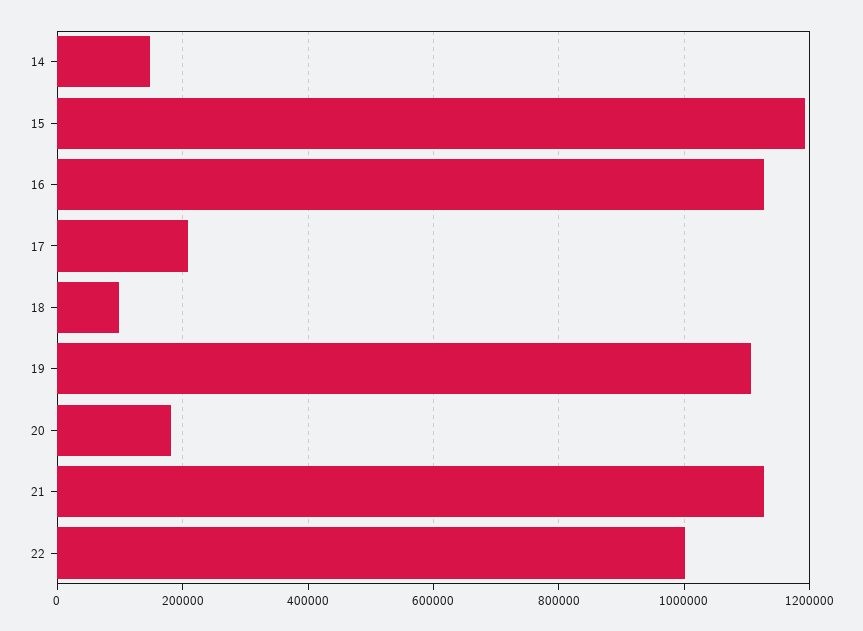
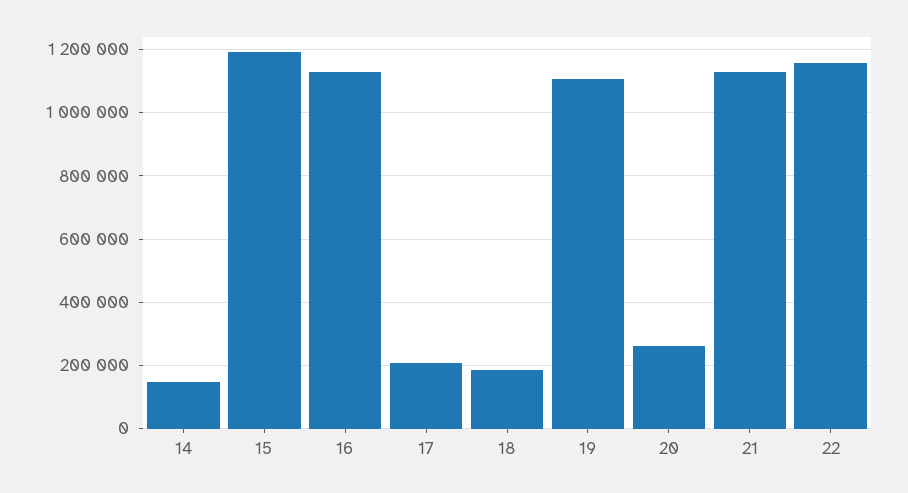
18: 100000 -> 180000
20: 180000 -> 260000
22: 1000000 -> 1160000

